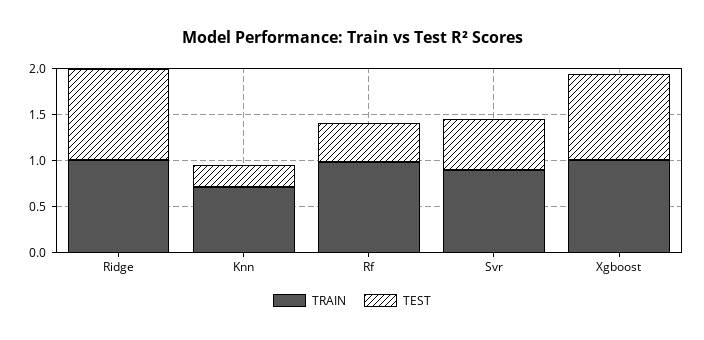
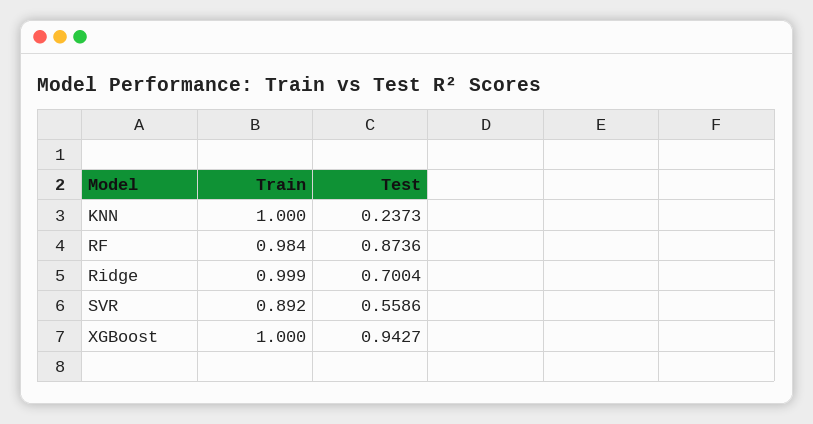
TEST, Ridge: 1 -> 0.7004
TRAIN, Knn: 0.7 -> 1
TEST, Rf: 0.4 -> 0.8736

